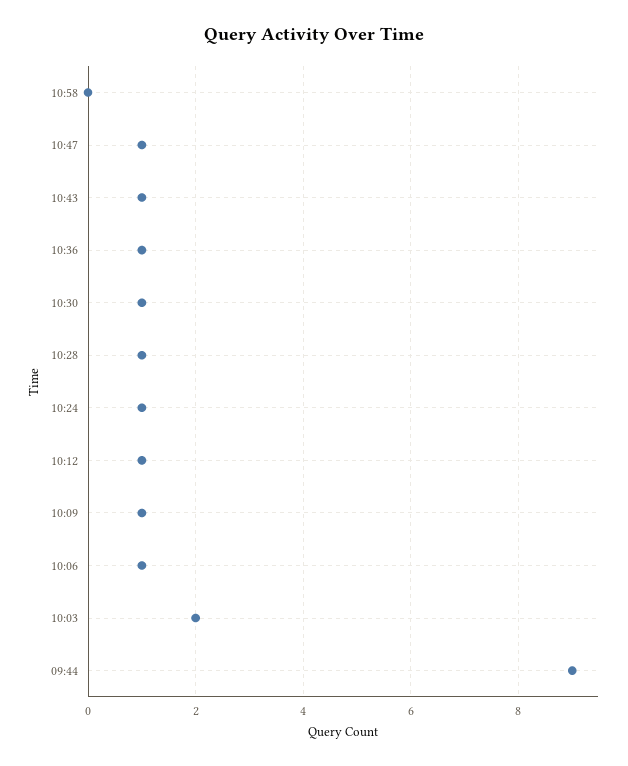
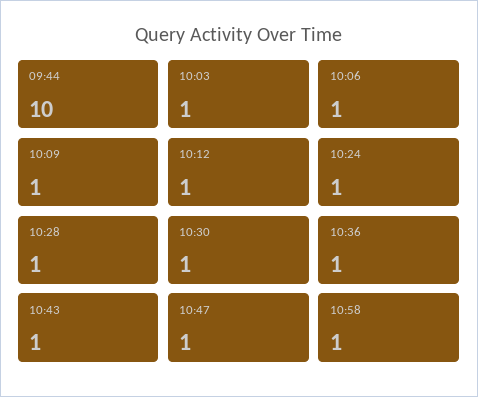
10:58: 0 -> 1
10:03: 2 -> 1
09:44: 9 -> 10

